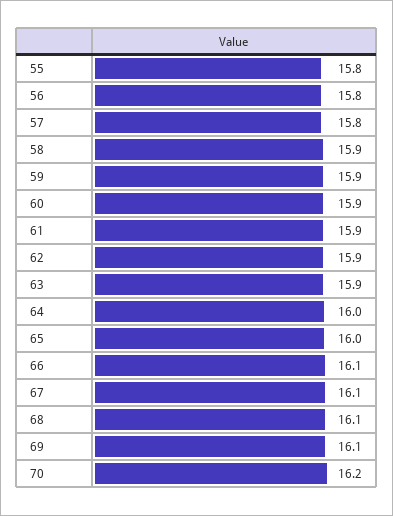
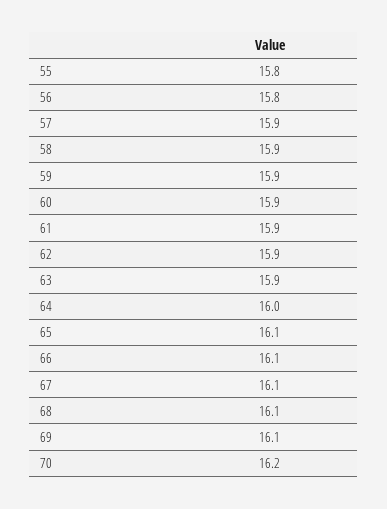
57: 15.8 -> 15.9
65: 16 -> 16.1

